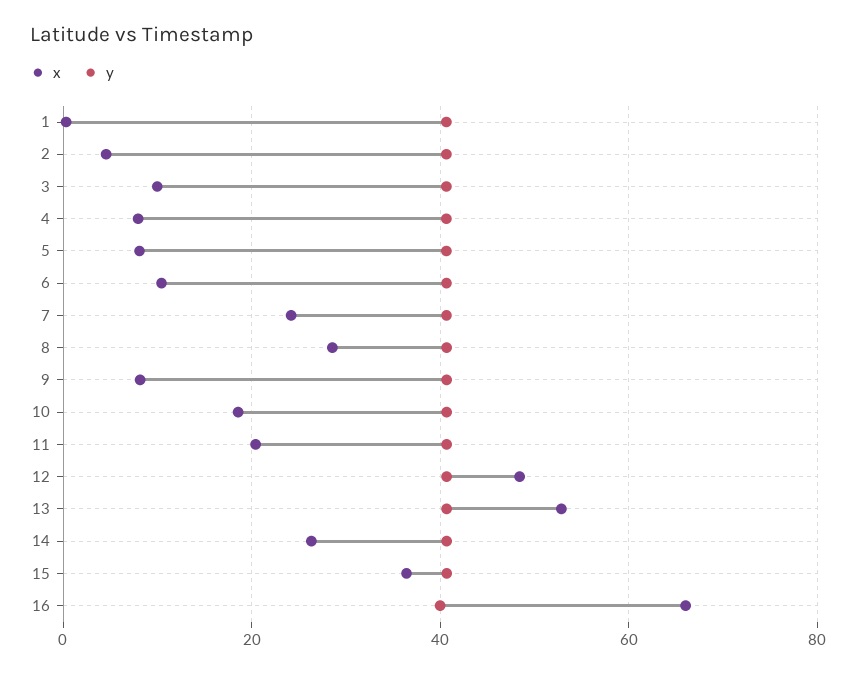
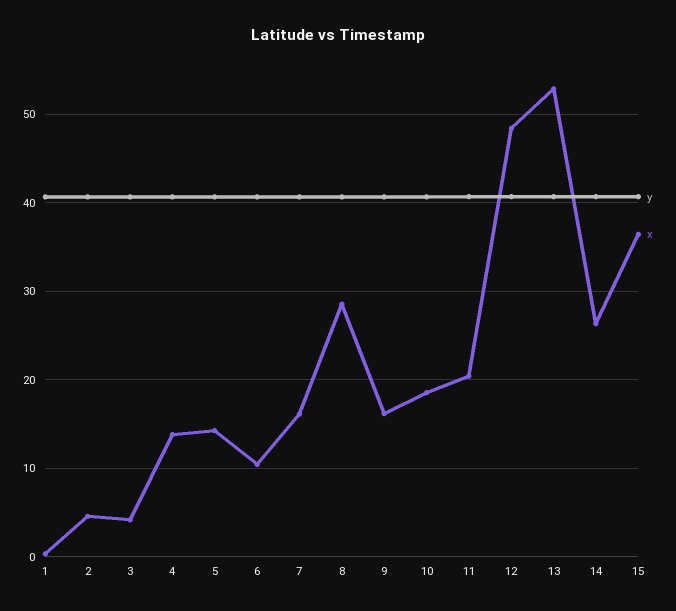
x, 3: 10 -> 4
x, 4: 8 -> 14
x, 5: 8 -> 14
x, 7: 24 -> 16
x, 9: 8 -> 16
x, 16: 66 -> none
y, 16: 40 -> none

